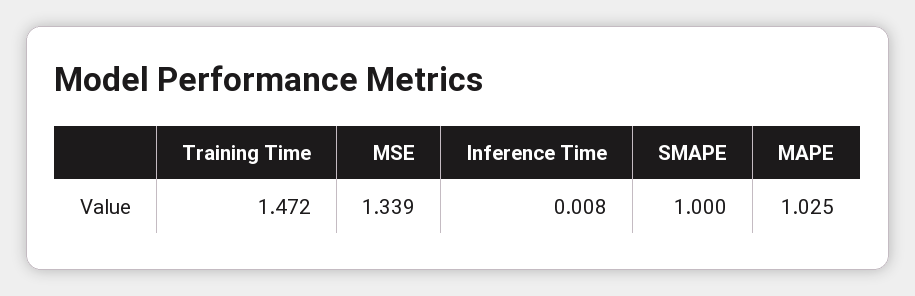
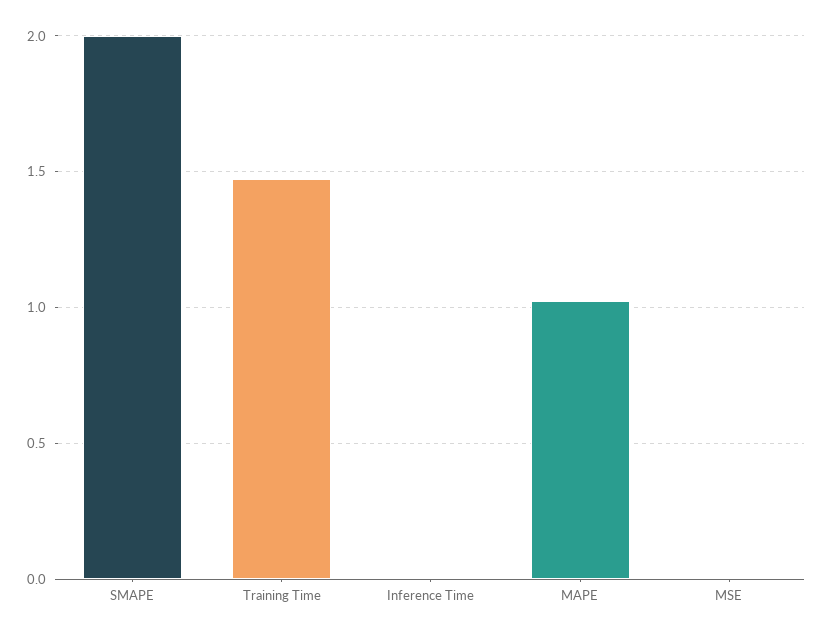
MSE: 1.339 -> 0
SMAPE: 1 -> 2

